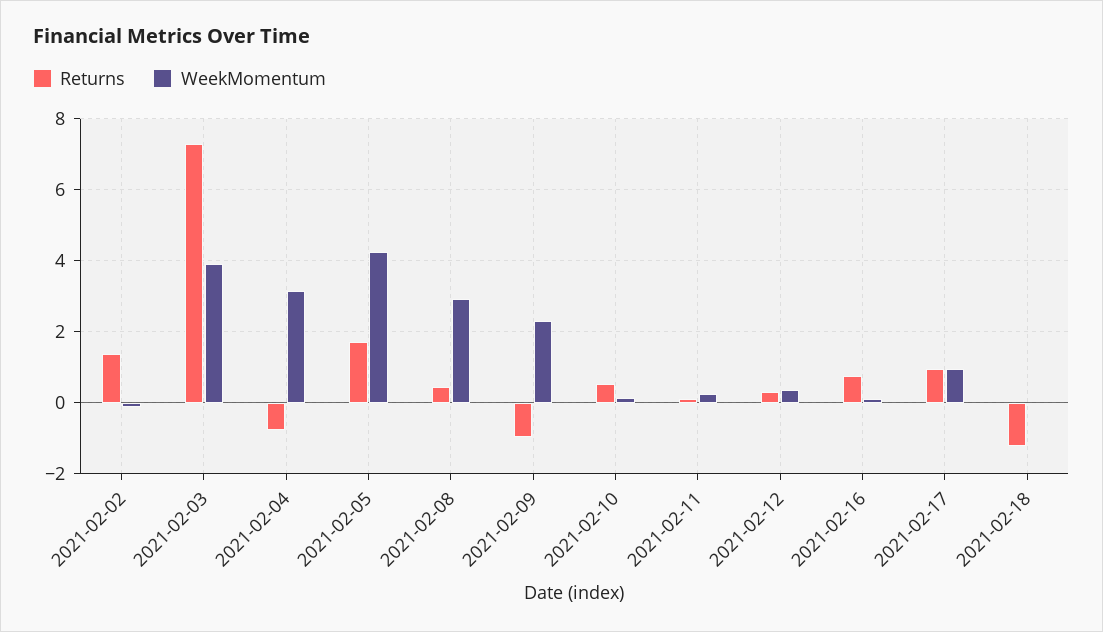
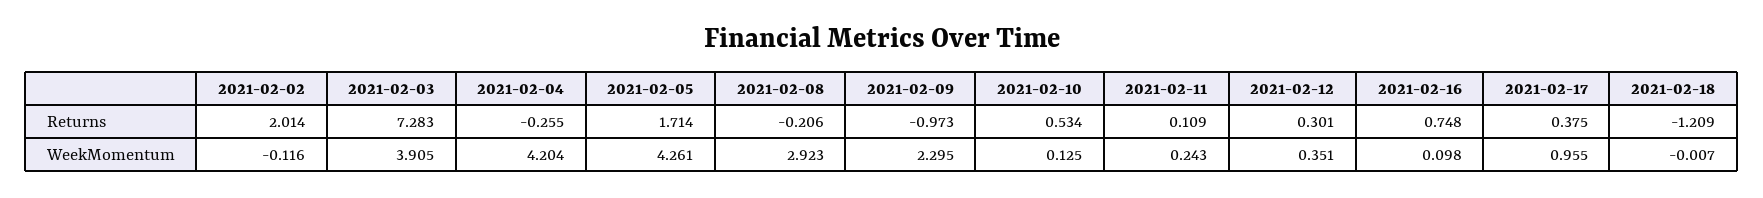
Returns, 2021-02-02: 1.4 -> 2.014
Returns, 2021-02-04: -0.8 -> -0.255
WeekMomentum, 2021-02-04: 3.2 -> 4.204
Returns, 2021-02-08: 0.4 -> -0.206
Returns, 2021-02-17: 1 -> 0.375

